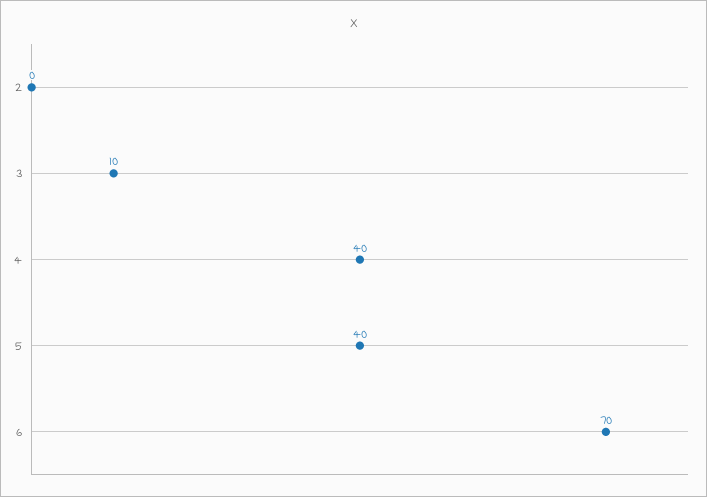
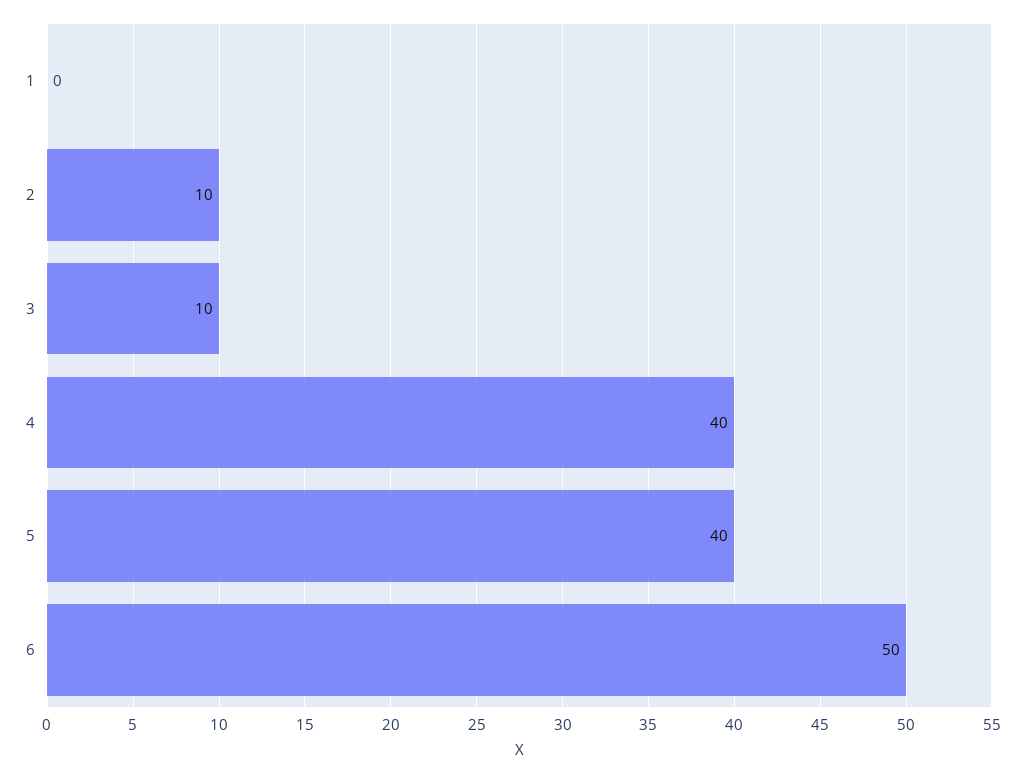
2: 0 -> 10
6: 70 -> 50
1: none -> 0

